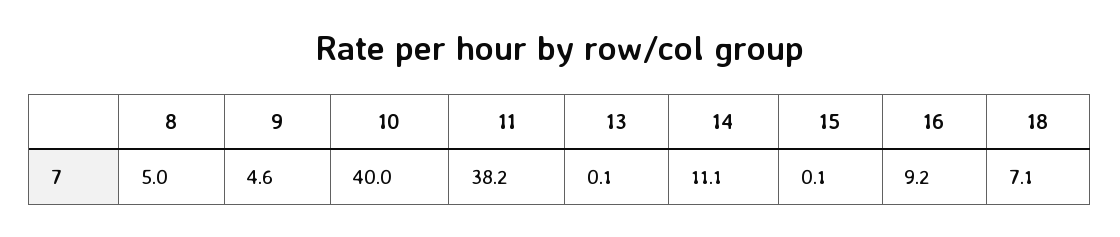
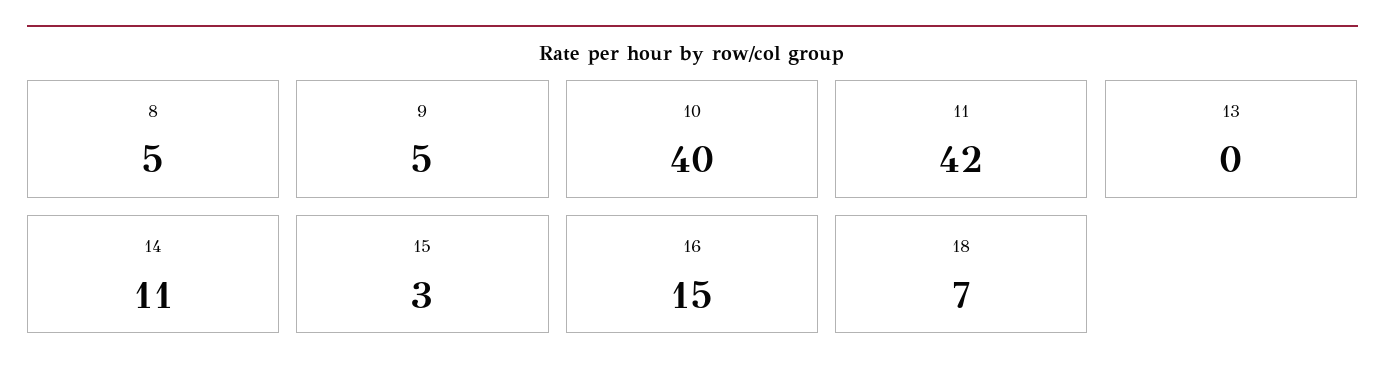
11: 38.2 -> 42
15: 0.1 -> 3
16: 9.2 -> 15

